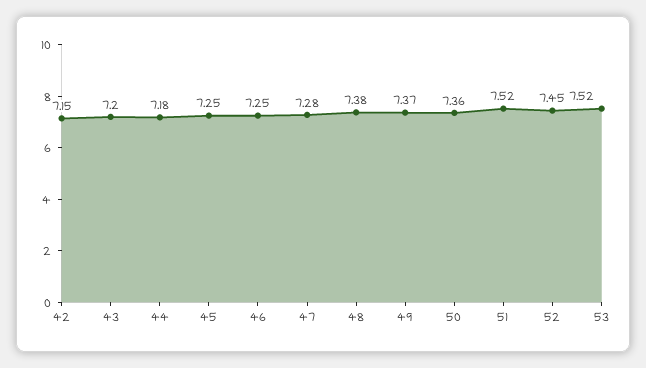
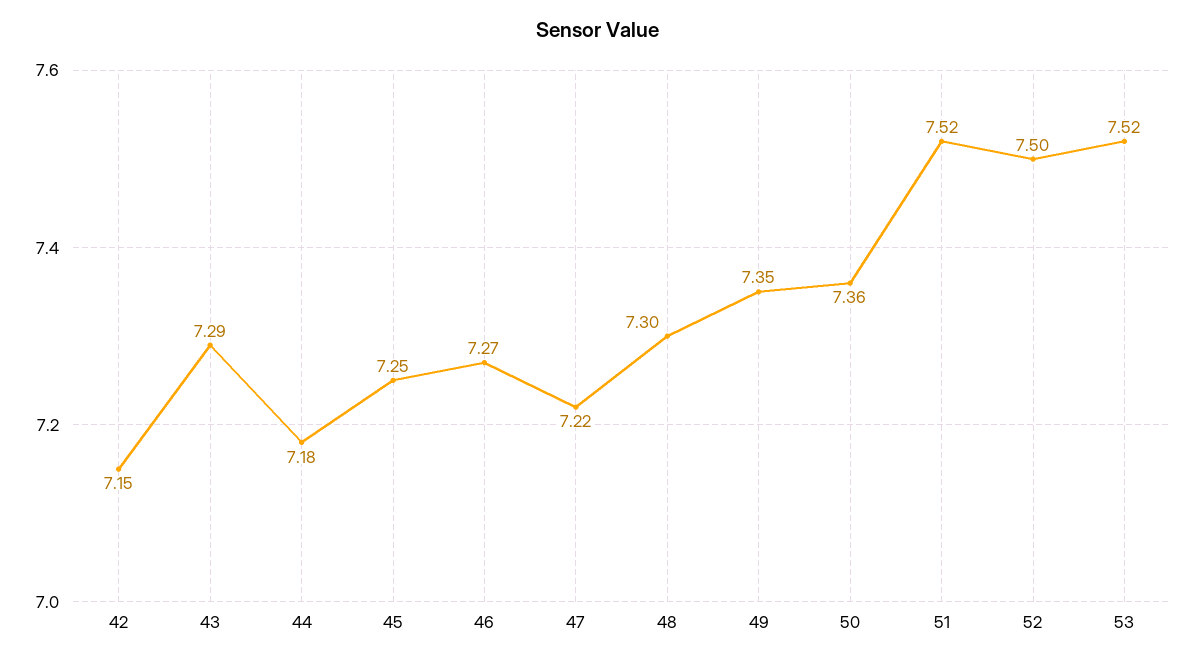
43: 7.2 -> 7.29
46: 7.25 -> 7.27
47: 7.28 -> 7.22
48: 7.38 -> 7.3
49: 7.37 -> 7.35
52: 7.45 -> 7.5

